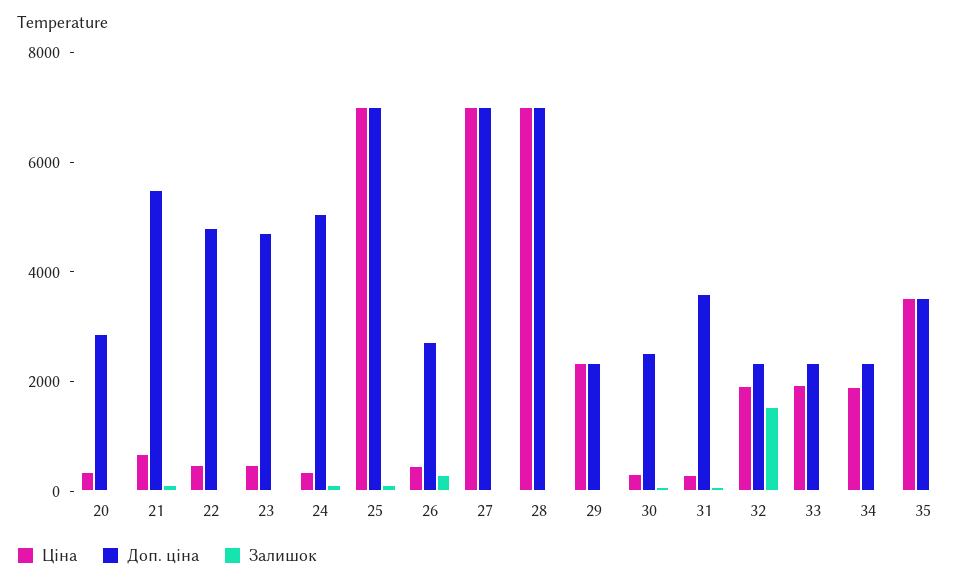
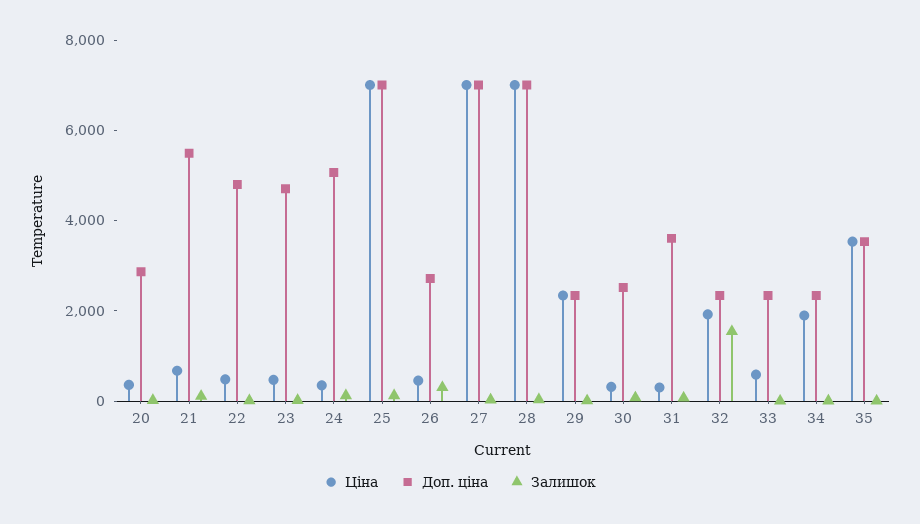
Ціна, 33: 2000 -> 500

